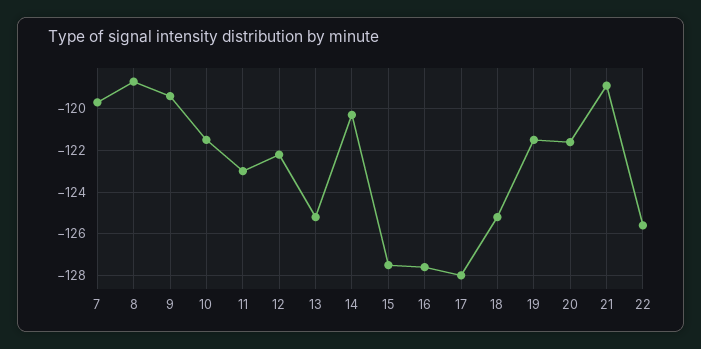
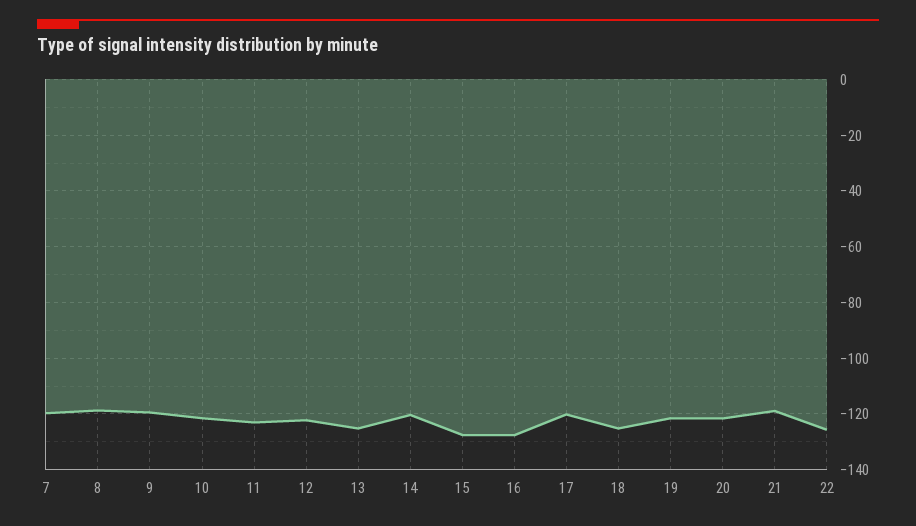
17: -128 -> -120

